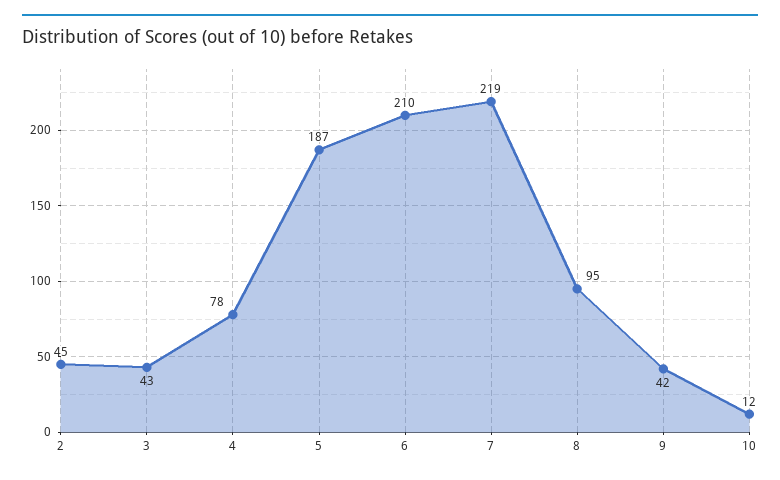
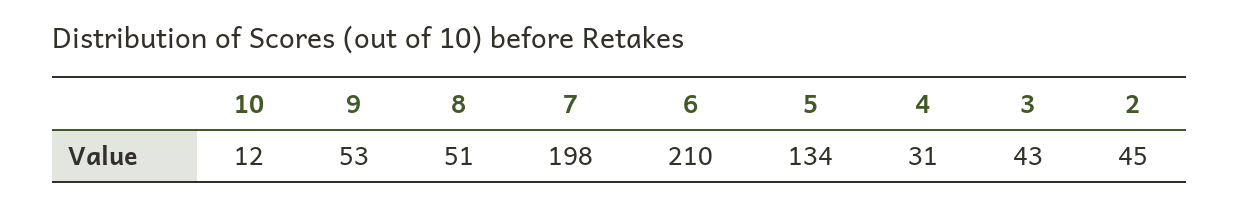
4: 78 -> 31
5: 187 -> 134
7: 219 -> 198
8: 95 -> 51
9: 42 -> 53

